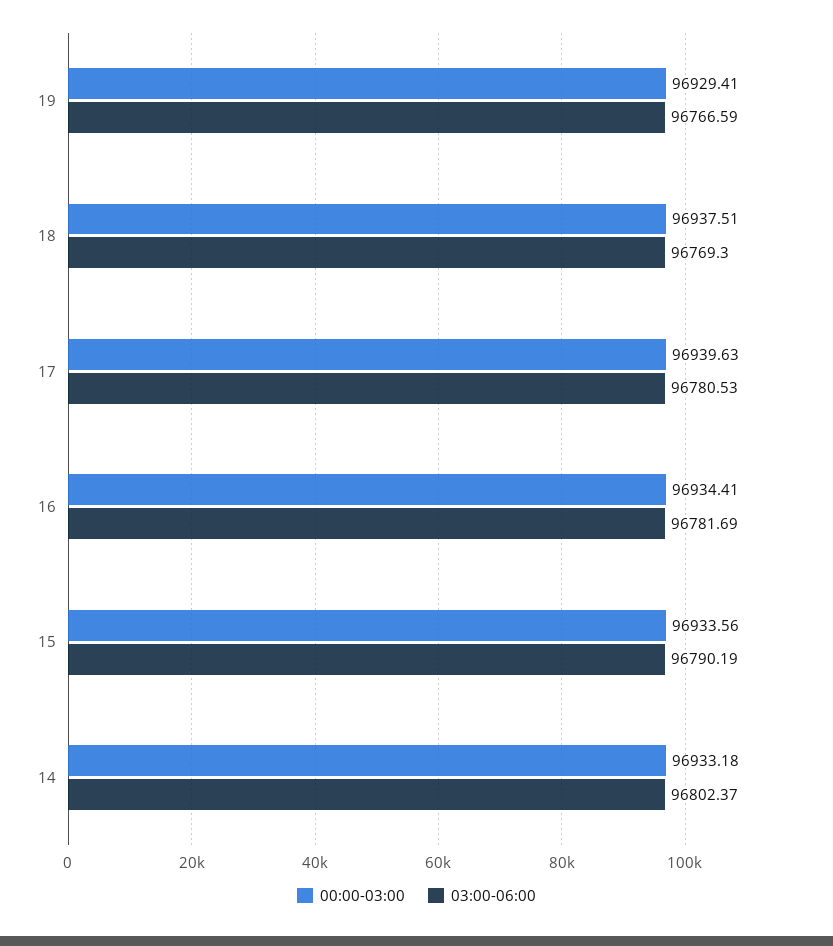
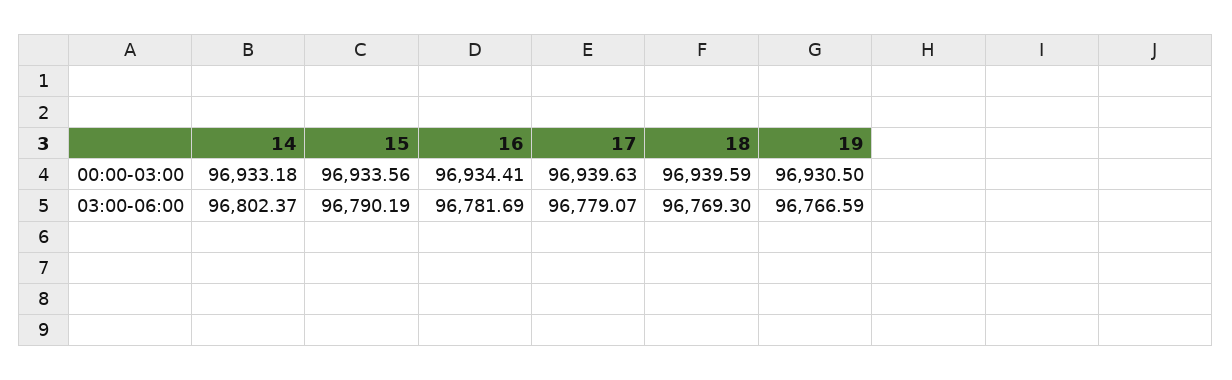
00:00-03:00, 19: 96929.41 -> 96930.5
00:00-03:00, 18: 96937.51 -> 96939.59
03:00-06:00, 17: 96780.53 -> 96779.07

